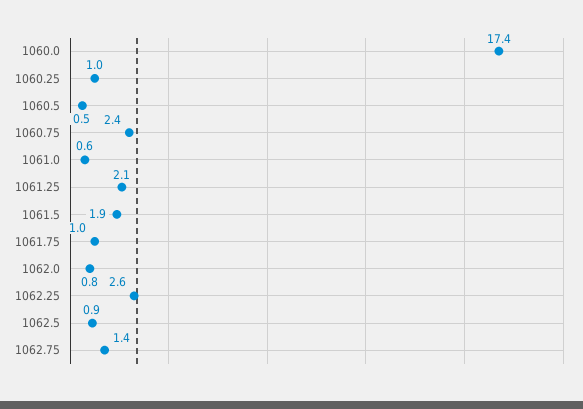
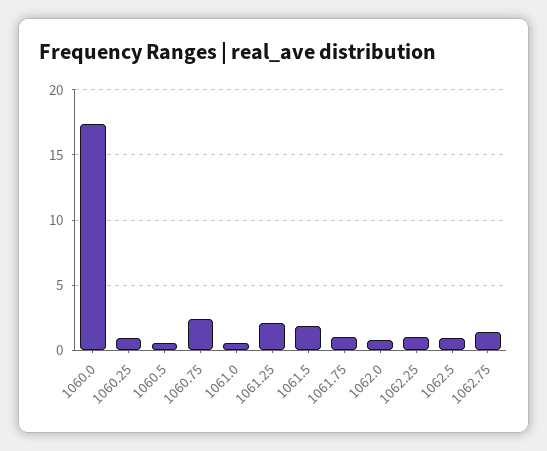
1062.25: 2.6 -> 1

